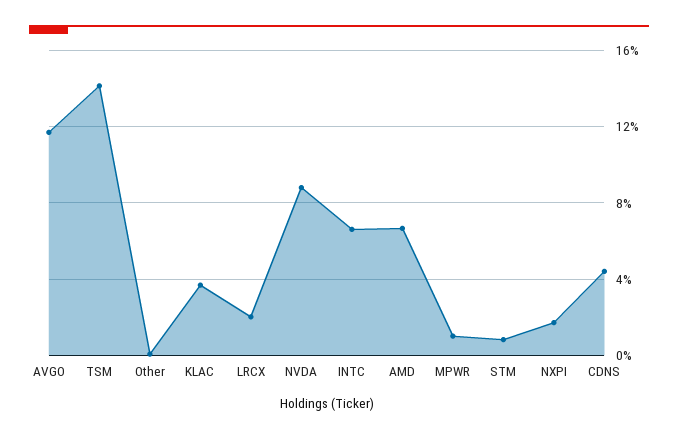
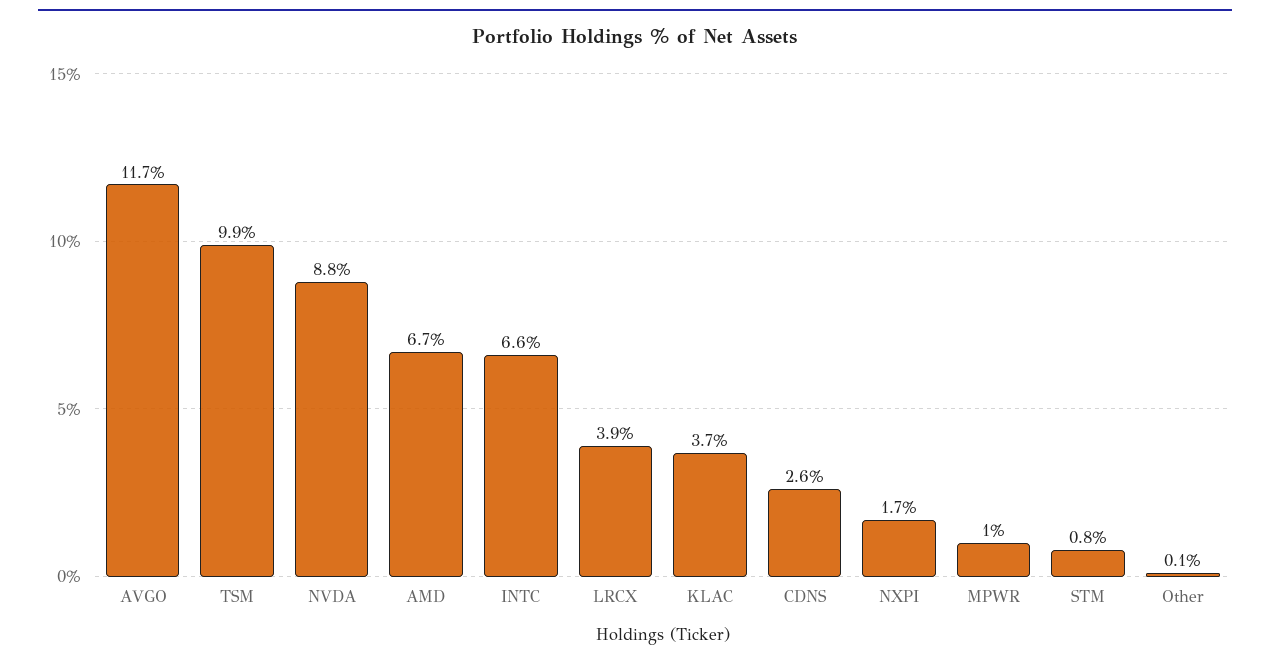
TSM: 14 -> 9.9
LRCX: 2 -> 3.9
CDNS: 4.5 -> 2.6

